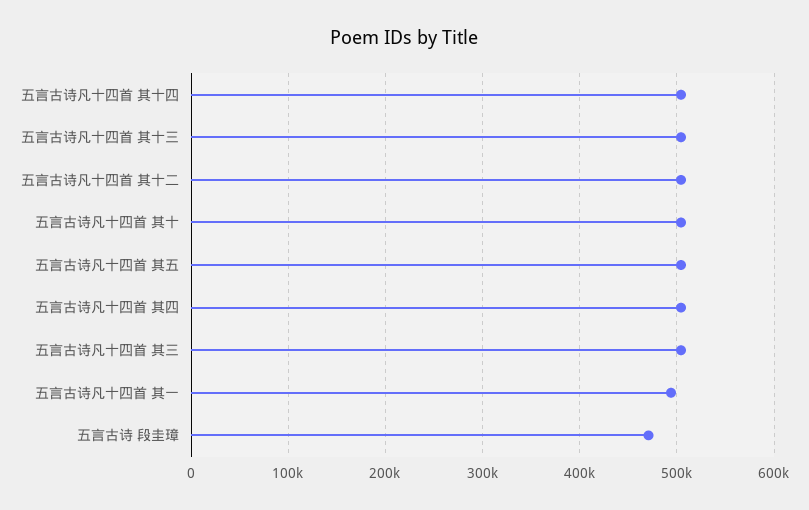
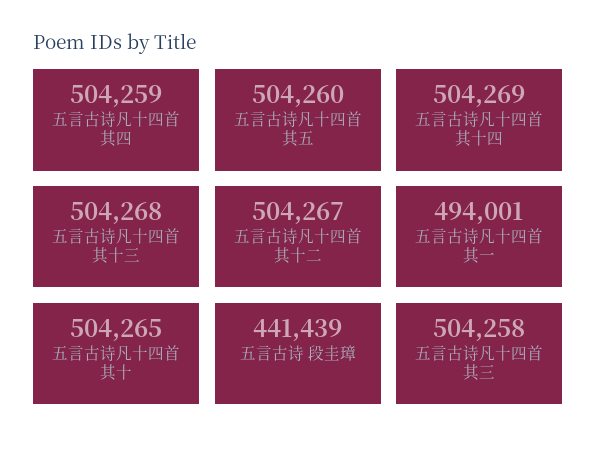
五言古诗 段圭璋: 470000 -> 441439

